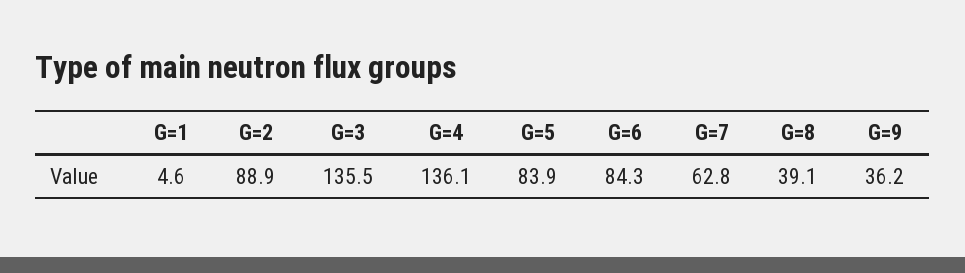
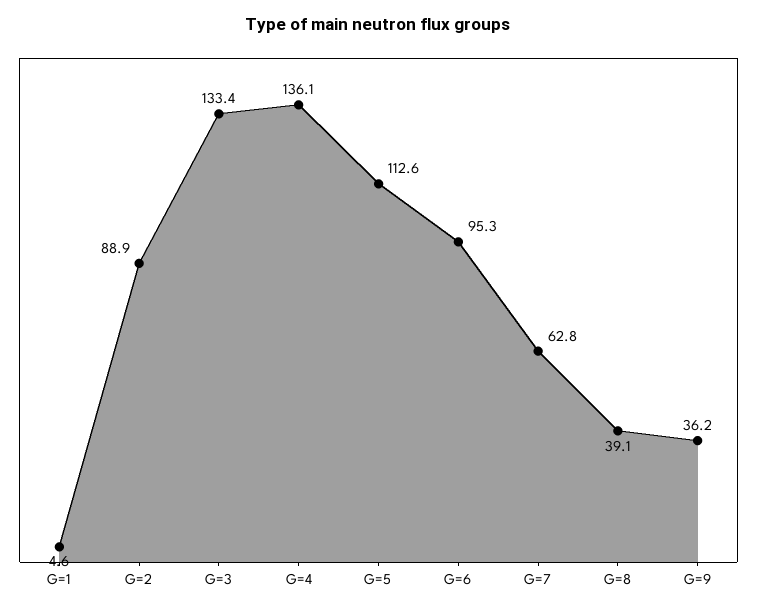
G=3: 135.5 -> 133.4
G=5: 83.9 -> 112.6
G=6: 84.3 -> 95.3

